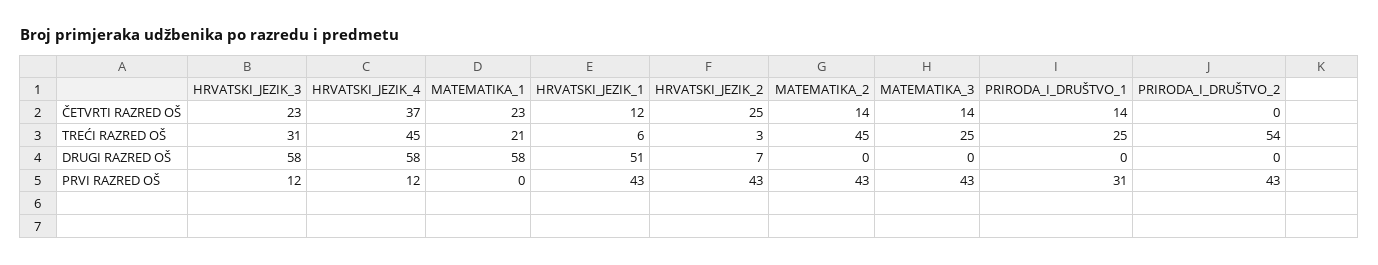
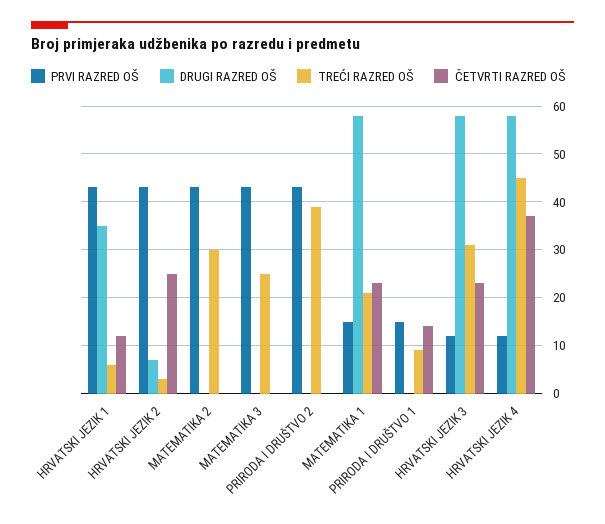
ČETVRTI RAZRED OŠ, MATEMATIKA_2: 14 -> 0
ČETVRTI RAZRED OŠ, MATEMATIKA_3: 14 -> 0
TREĆI RAZRED OŠ, MATEMATIKA_2: 45 -> 30
TREĆI RAZRED OŠ, PRIRODA_I_DRUŠTVO_1: 25 -> 10
TREĆI RAZRED OŠ, PRIRODA_I_DRUŠTVO_2: 54 -> 40
DRUGI RAZRED OŠ, HRVATSKI_JEZIK_1: 51 -> 35
PRVI RAZRED OŠ, MATEMATIKA_1: 0 -> 15
PRVI RAZRED OŠ, PRIRODA_I_DRUŠTVO_1: 31 -> 15

